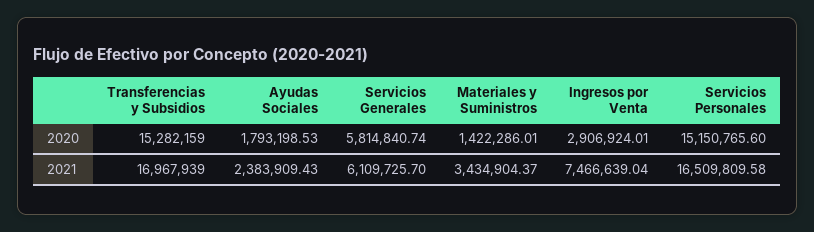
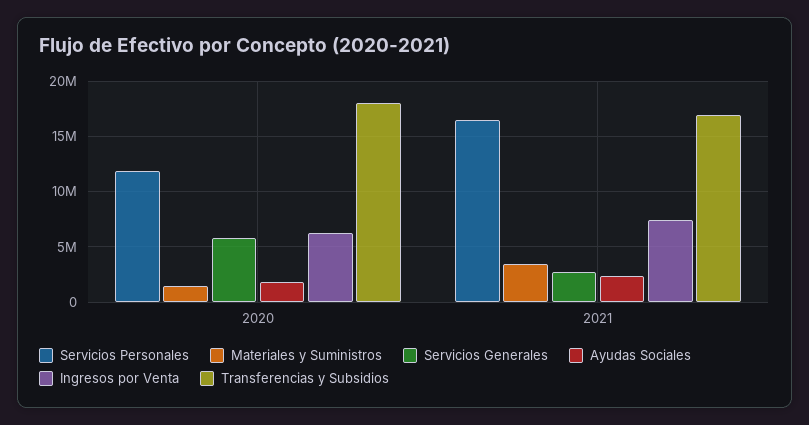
Transferencias y Subsidios, 2020: 15282159 -> 18000000
Ingresos por Venta, 2020: 2906924.01 -> 6000000
Servicios Personales, 2020: 15150765.6 -> 12000000
Servicios Generales, 2021: 6109725.7 -> 3000000

